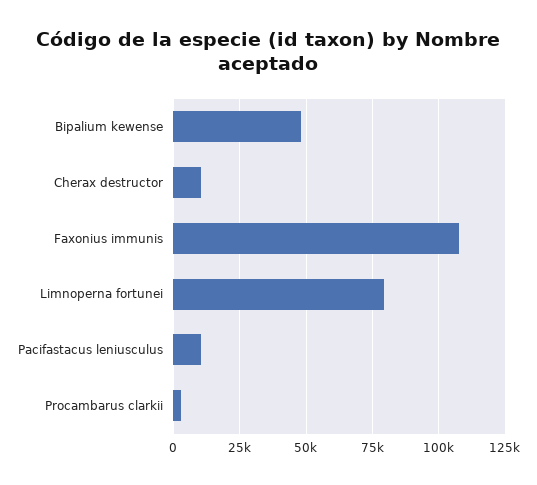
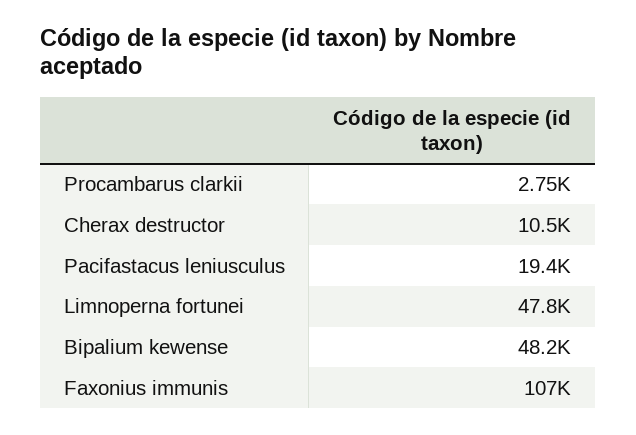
Limnoperna fortunei: 80000 -> 47800
Pacifastacus leniusculus: 10000 -> 19400

